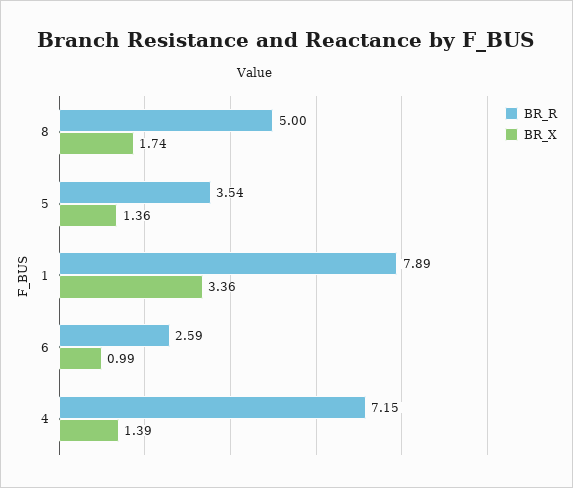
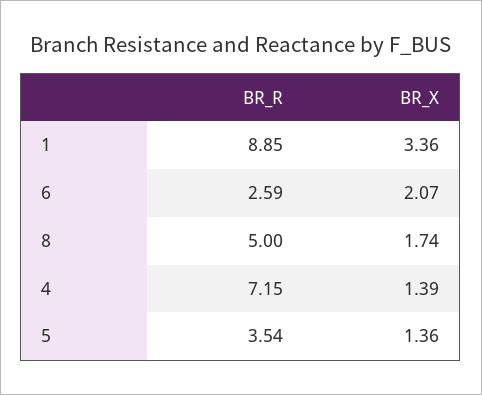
BR_R, 1: 7.89 -> 8.85
BR_X, 6: 0.99 -> 2.07

